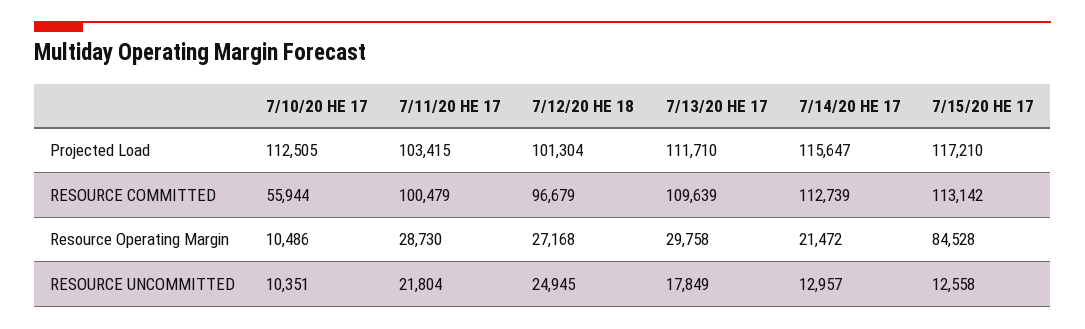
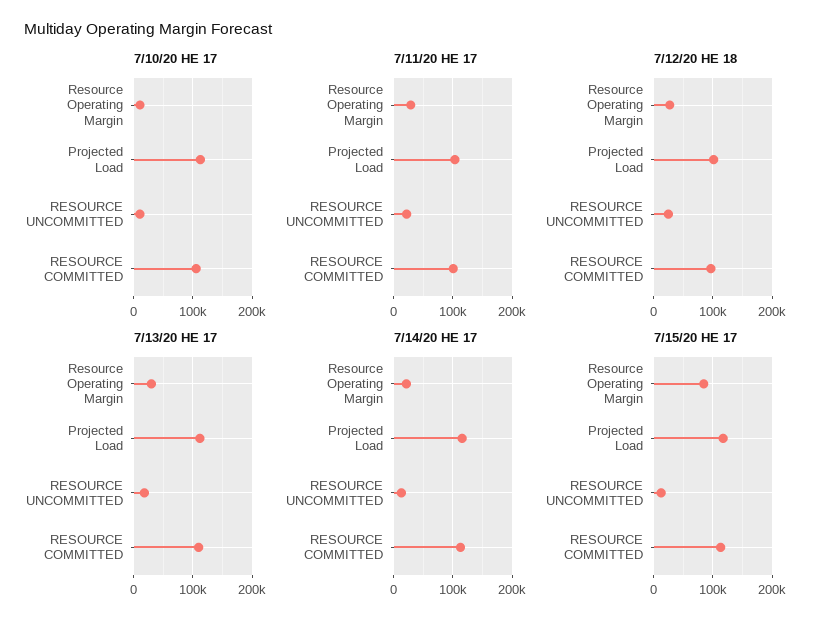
7/10/20 HE 17, RESOURCE COMMITTED: 55944 -> 100000

